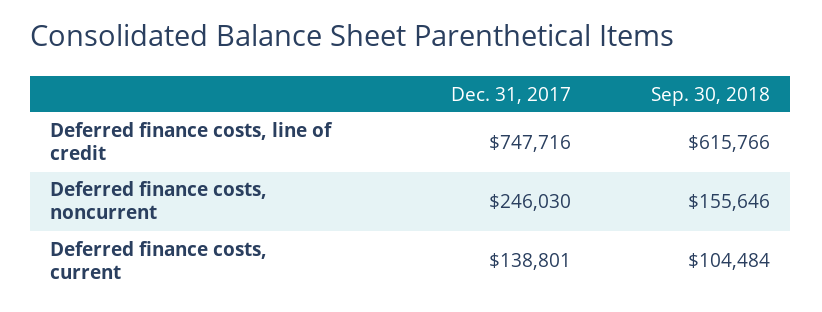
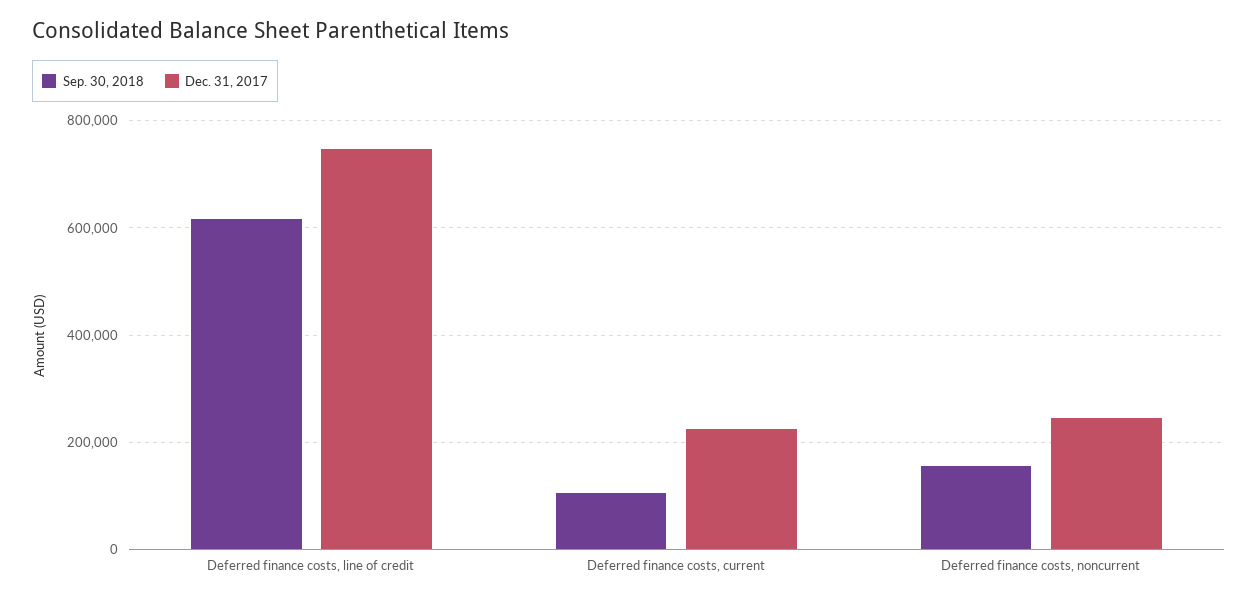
Dec. 31, 2017, Deferred finance costs, current: 138801 -> 220000

